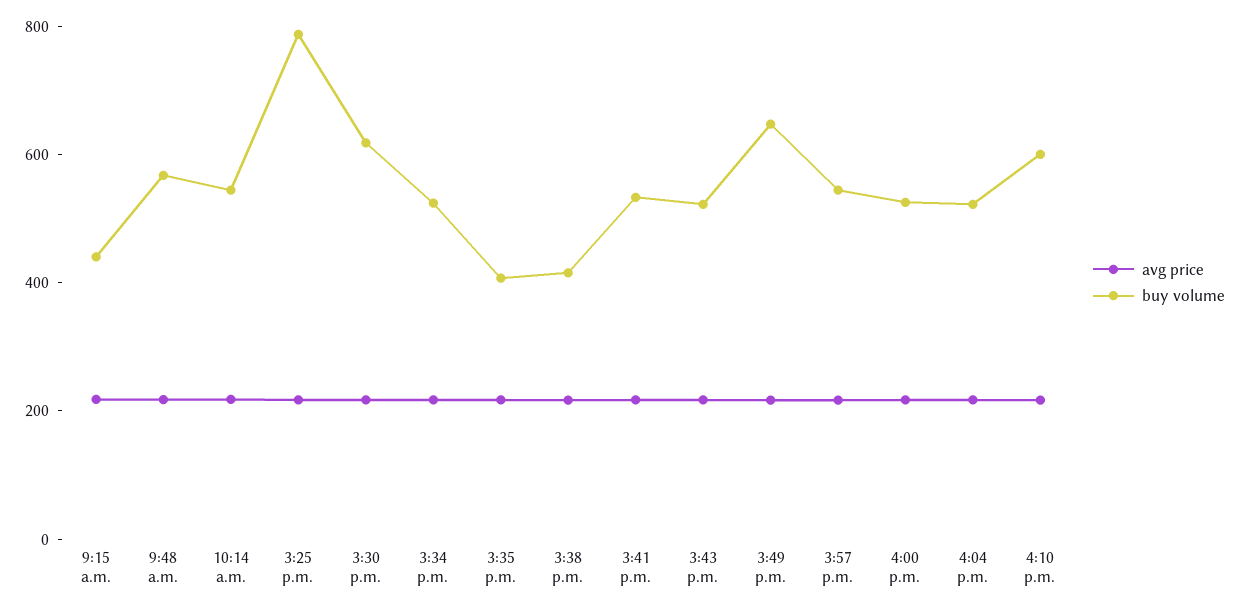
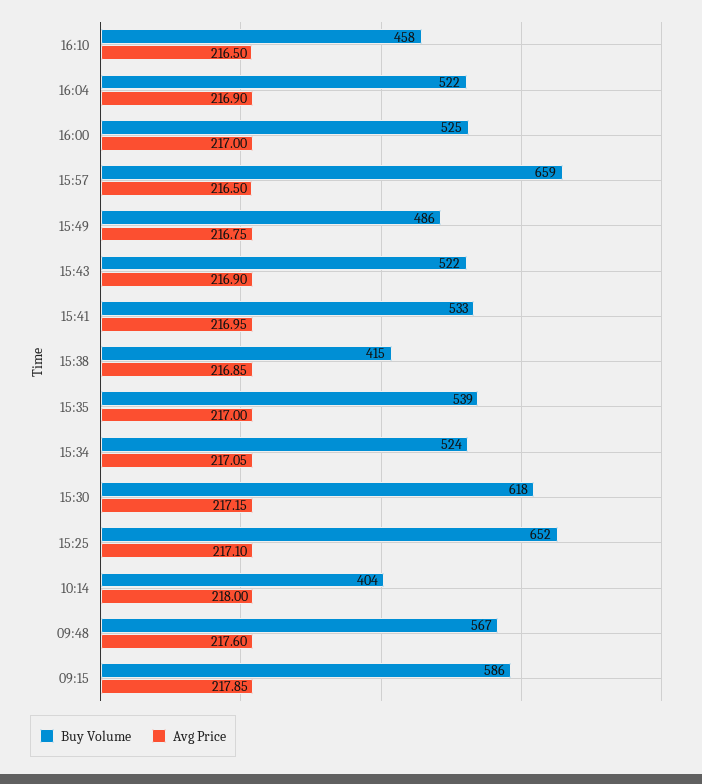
buy volume, 9:15 a.m.: 450 -> 586
buy volume, 10:14 a.m.: 550 -> 404
buy volume, 3:25 p.m.: 800 -> 652
buy volume, 3:35 p.m.: 400 -> 539
buy volume, 3:49 p.m.: 650 -> 486
buy volume, 3:57 p.m.: 550 -> 659
buy volume, 4:10 p.m.: 600 -> 458

